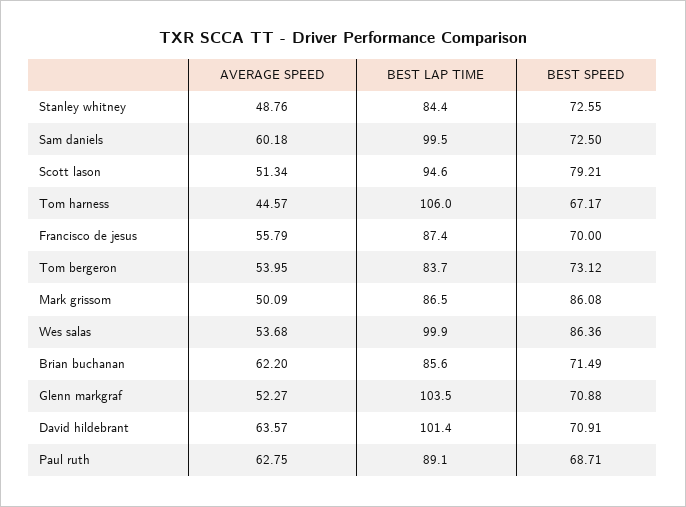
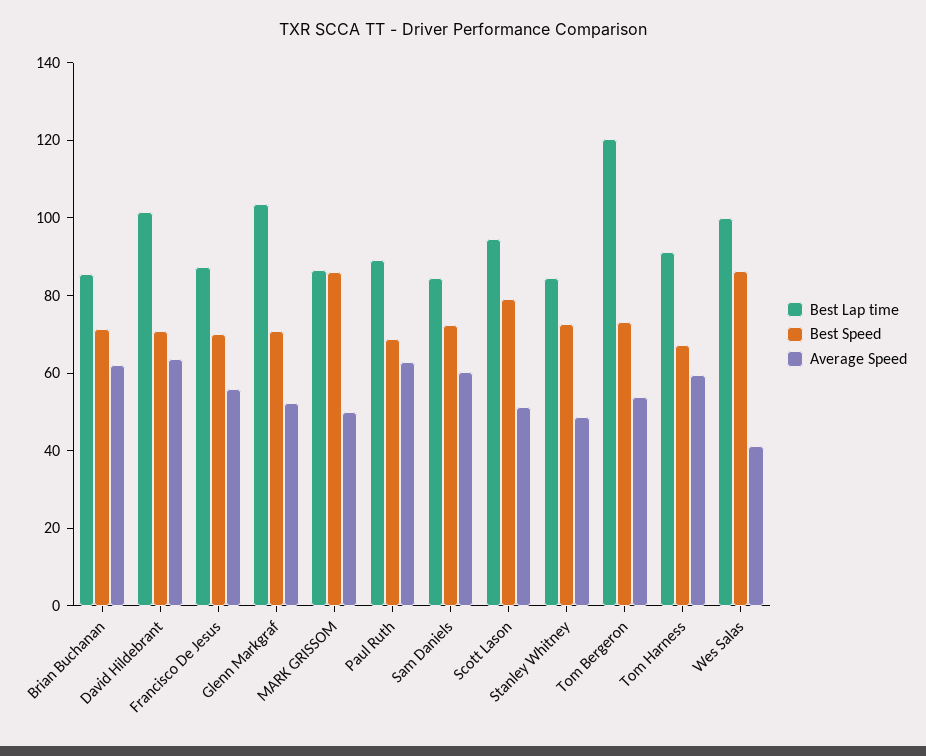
BEST LAP TIME, Sam daniels: 99.5 -> 85
AVERAGE SPEED, Tom harness: 44.57 -> 60
BEST LAP TIME, Tom harness: 106 -> 90
BEST LAP TIME, Tom bergeron: 83.7 -> 120
AVERAGE SPEED, Wes salas: 53.68 -> 40

